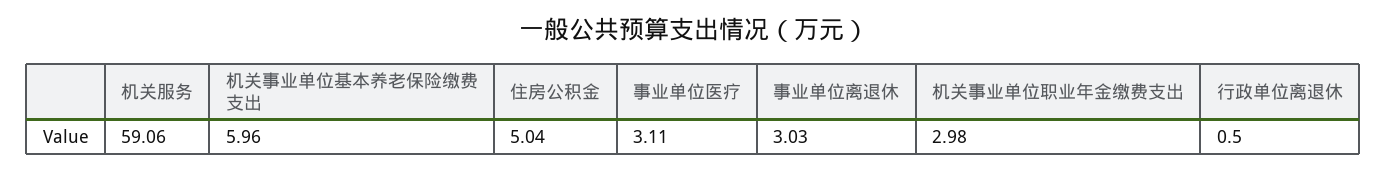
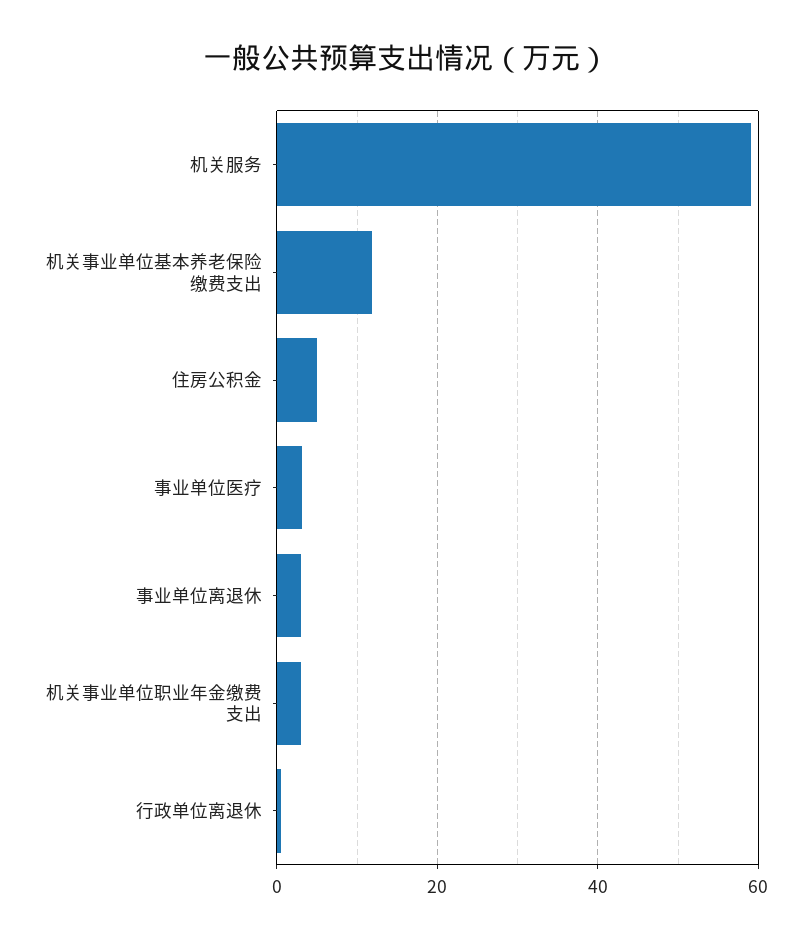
机关事业单位基本养老保险缴费支出: 5.96 -> 12

